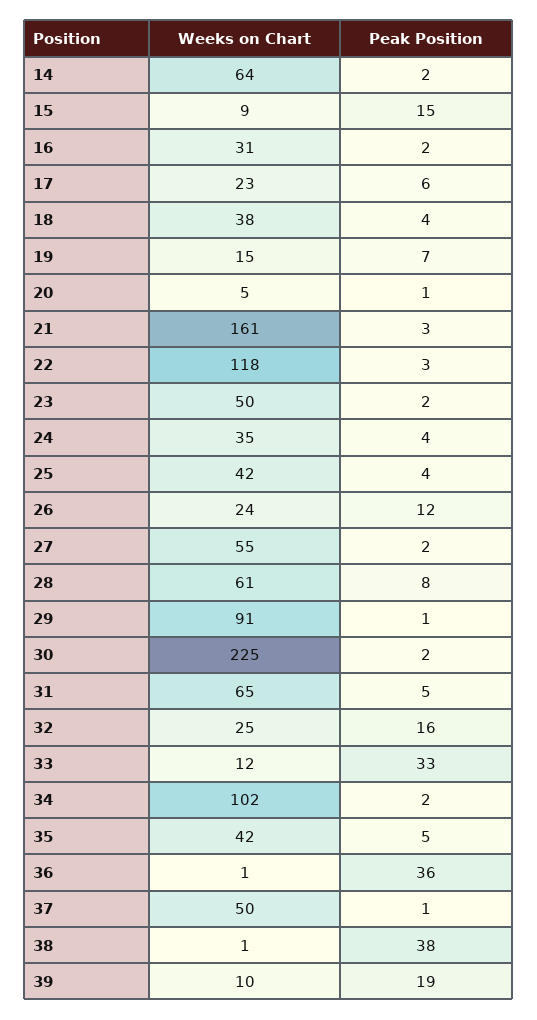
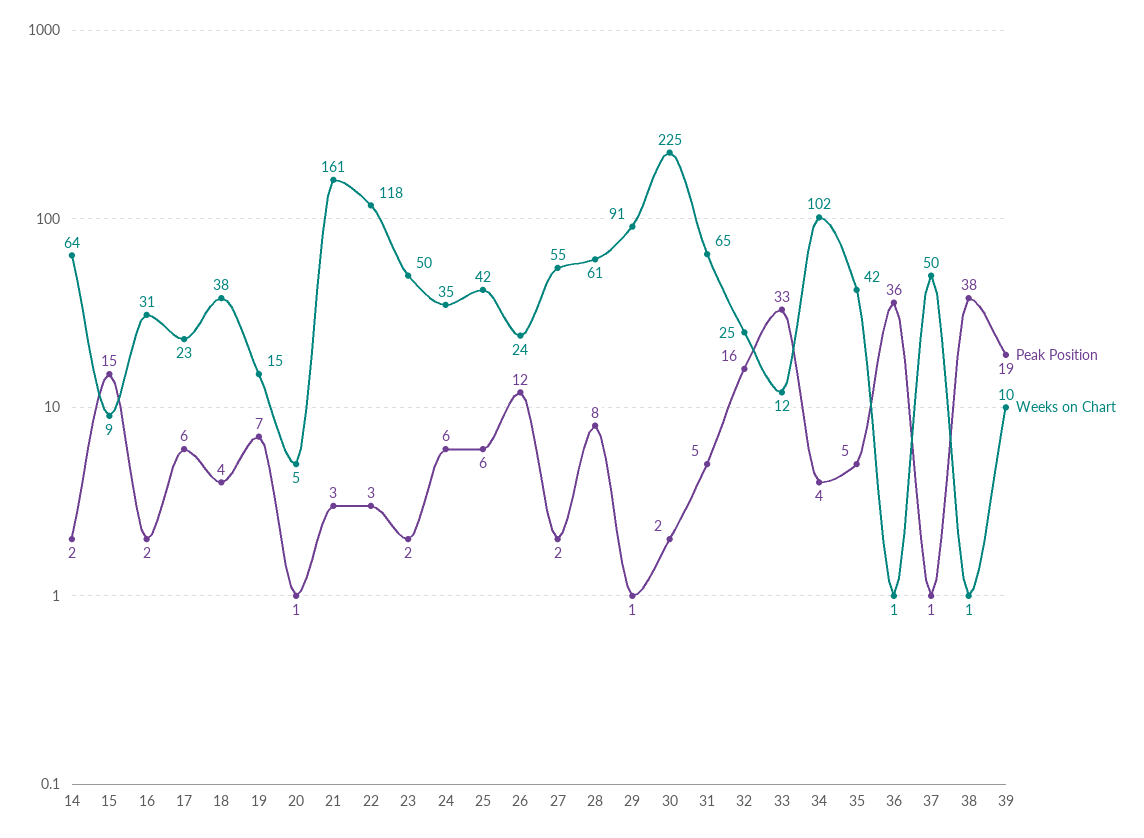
Peak Position, 24: 4 -> 6
Peak Position, 25: 4 -> 6
Peak Position, 34: 2 -> 4

